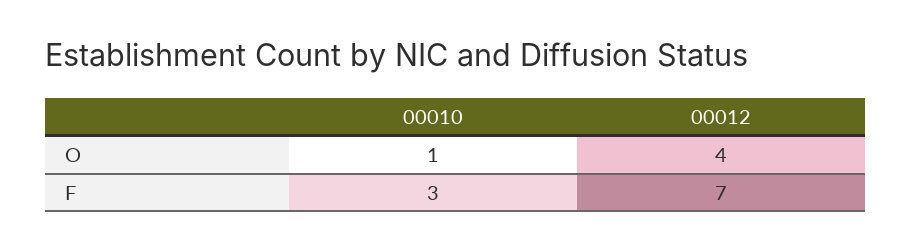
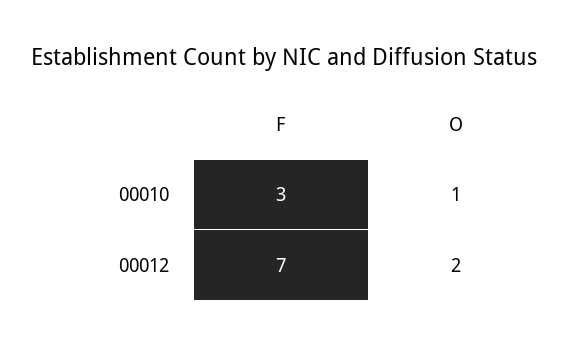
00012, O: 4 -> 2

